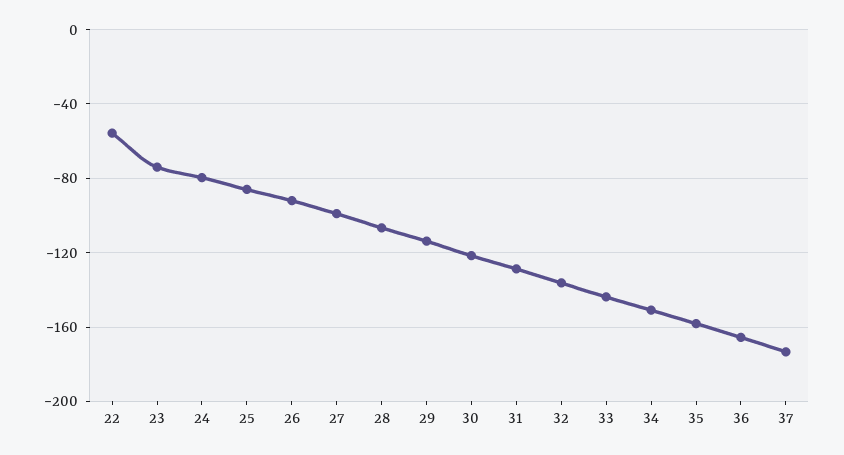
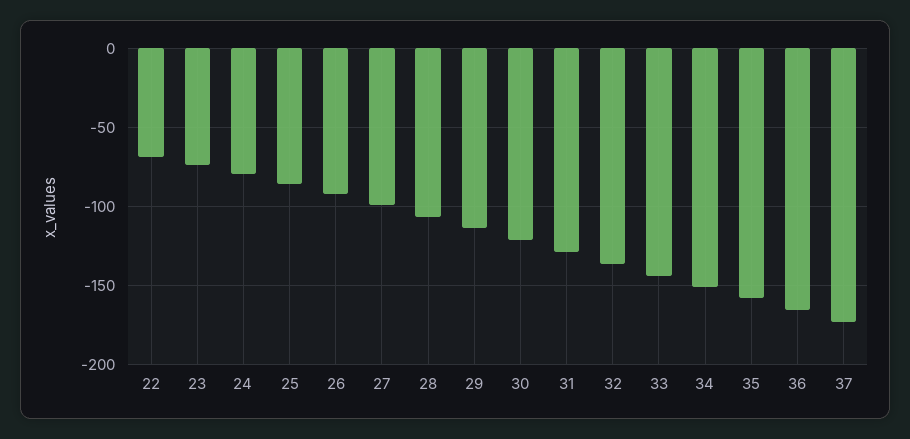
22: -55 -> -70

